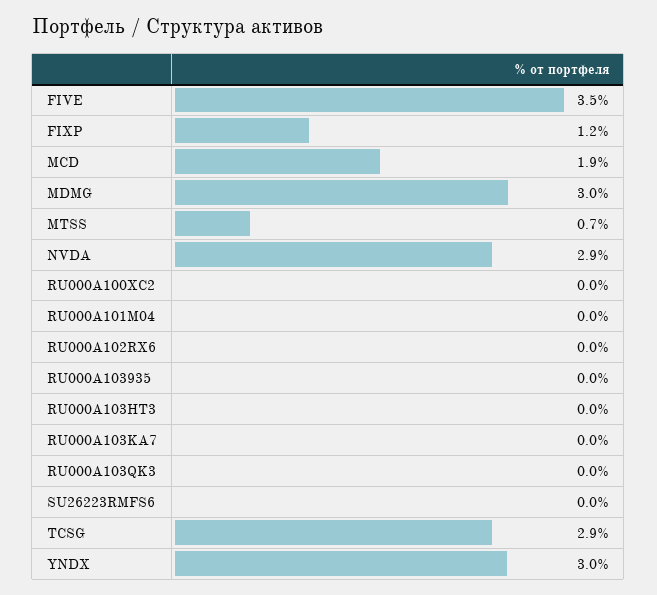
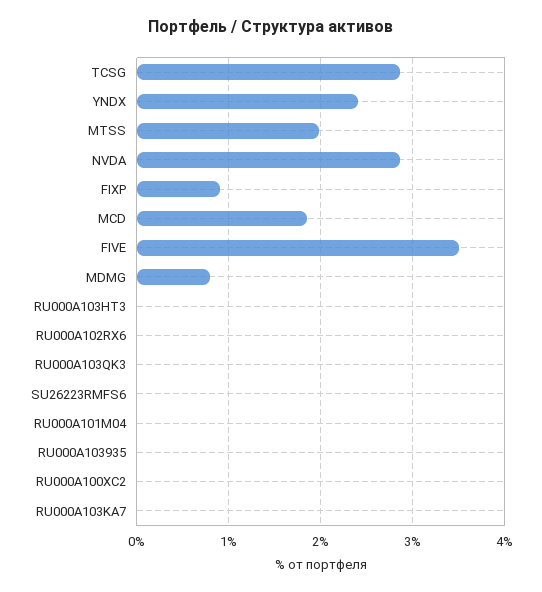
FIXP: 1.2 -> 0.9
MDMG: 3 -> 0.8
MTSS: 0.7 -> 2
YNDX: 3 -> 2.4

